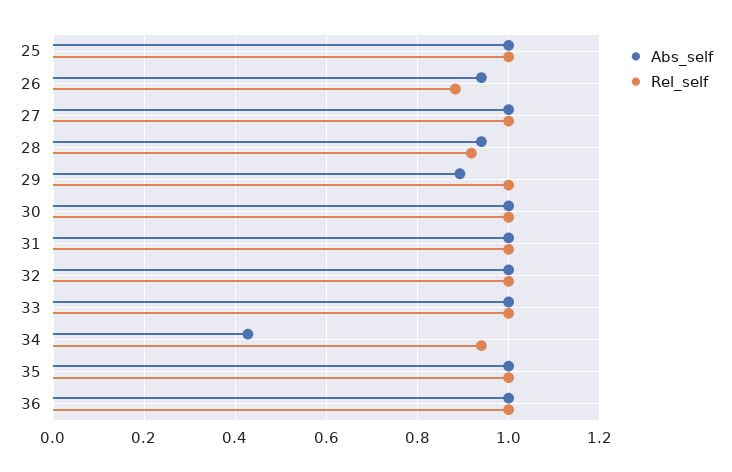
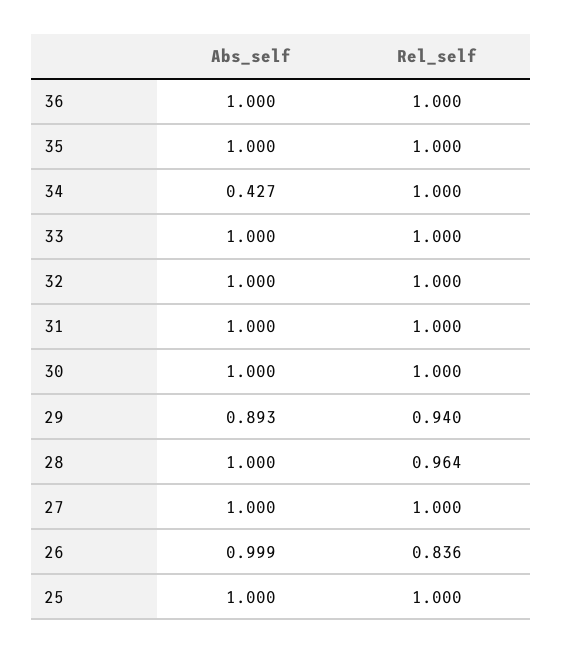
Abs_self, 26: 0.94 -> 0.999
Rel_self, 26: 0.88 -> 0.836
Abs_self, 28: 0.94 -> 1
Rel_self, 28: 0.92 -> 0.964
Rel_self, 29: 1 -> 0.94
Rel_self, 34: 0.94 -> 1

